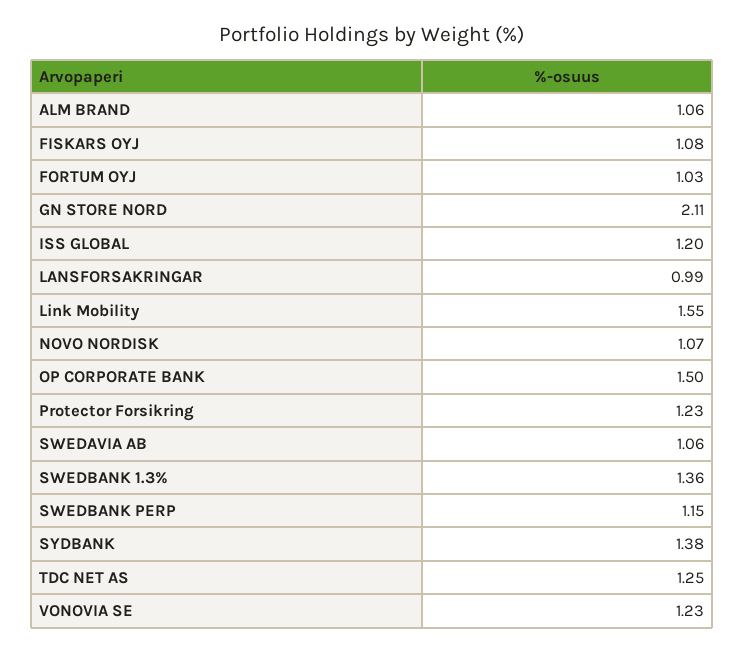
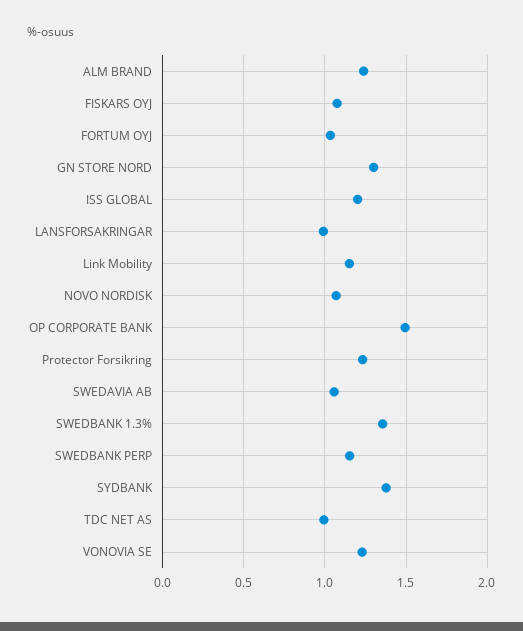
ALM BRAND: 1.06 -> 1.25
GN STORE NORD: 2.11 -> 1.3
Link Mobility: 1.55 -> 1.15
TDC NET AS: 1.25 -> 1

